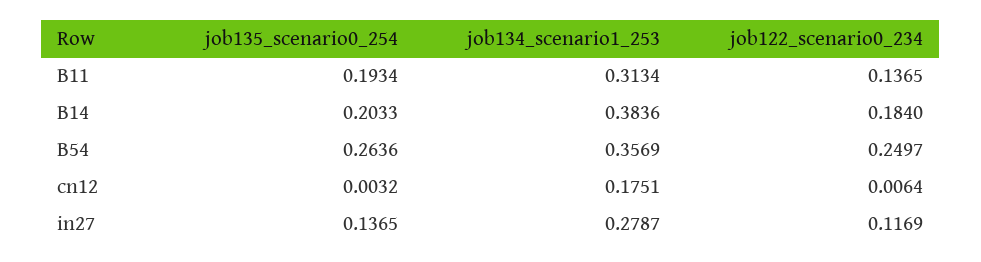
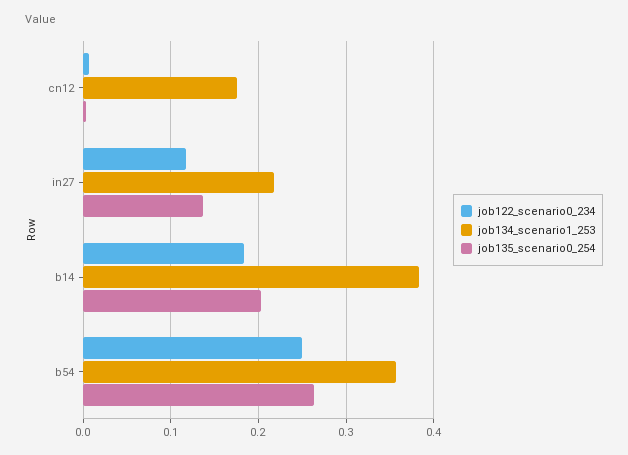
job135_scenario0_254, B11: 0.1934 -> none
job134_scenario1_253, B11: 0.3134 -> none
job122_scenario0_234, B11: 0.1365 -> none
job134_scenario1_253, in27: 0.2787 -> 0.22

